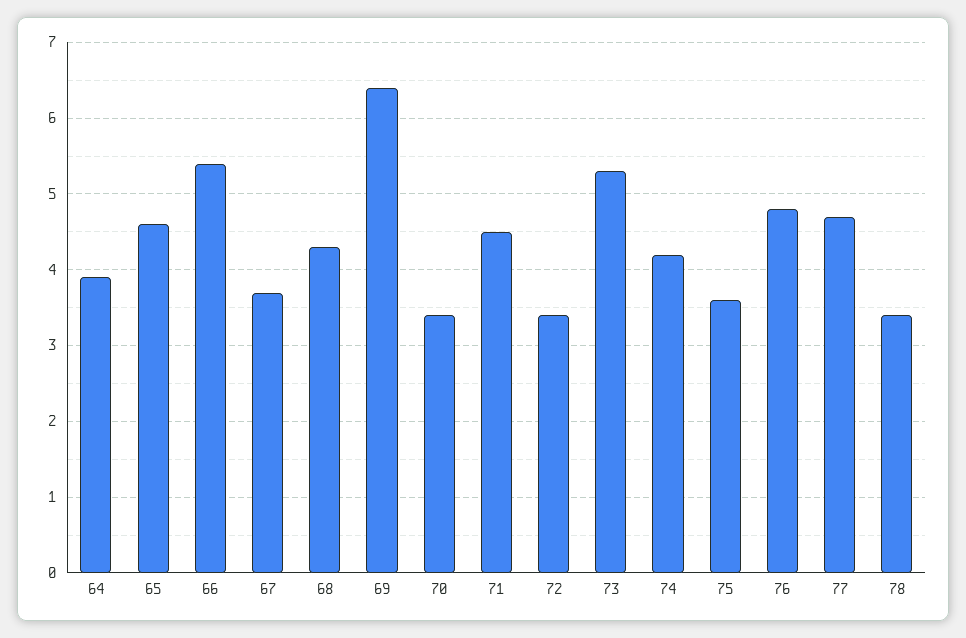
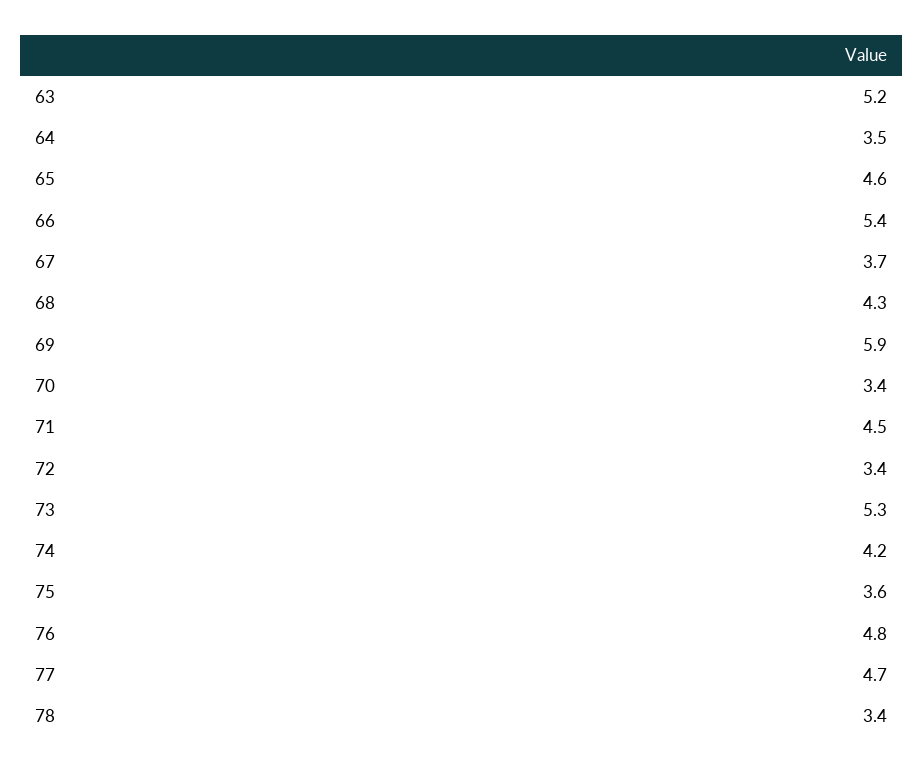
64: 3.9 -> 3.5
69: 6.4 -> 5.9
63: none -> 5.2

